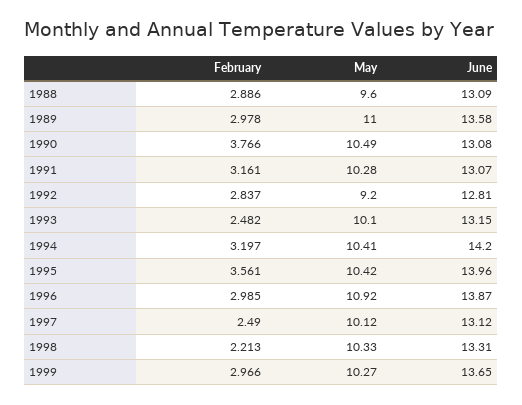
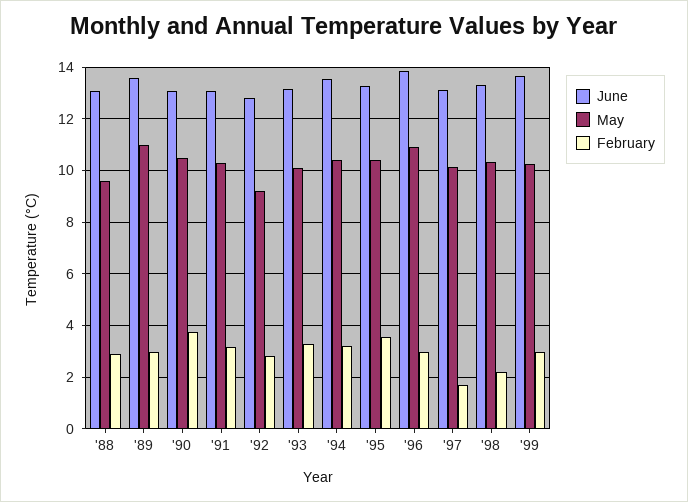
February, 1993: 2.482 -> 3.25
June, 1994: 14.2 -> 13.5
June, 1995: 13.96 -> 13.25
February, 1997: 2.49 -> 1.75

